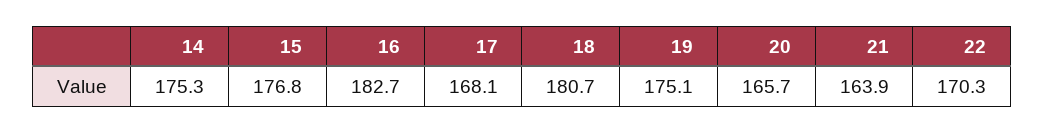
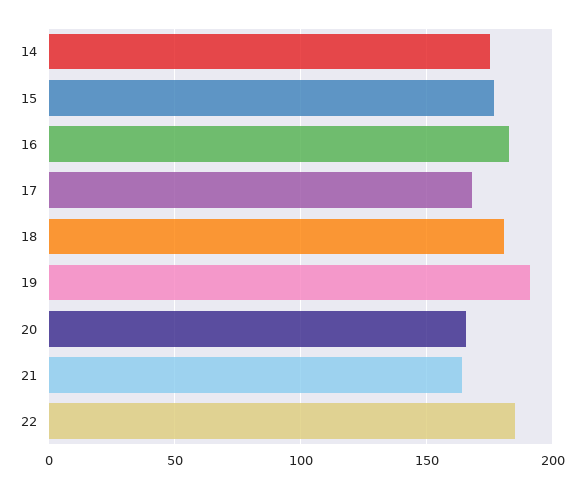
19: 175.1 -> 190
22: 170.3 -> 185

